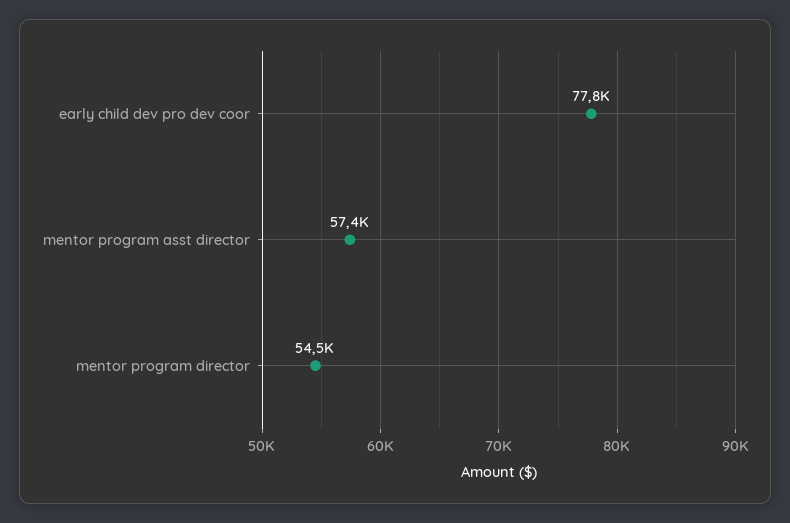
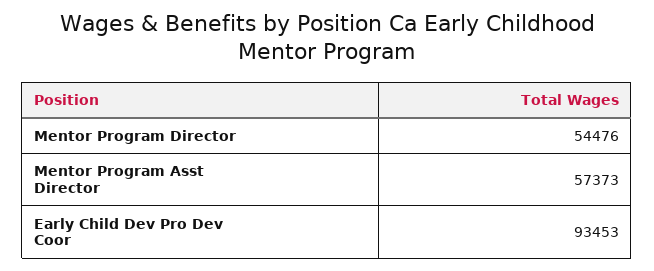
early child dev pro dev coor: 77800 -> 93453

